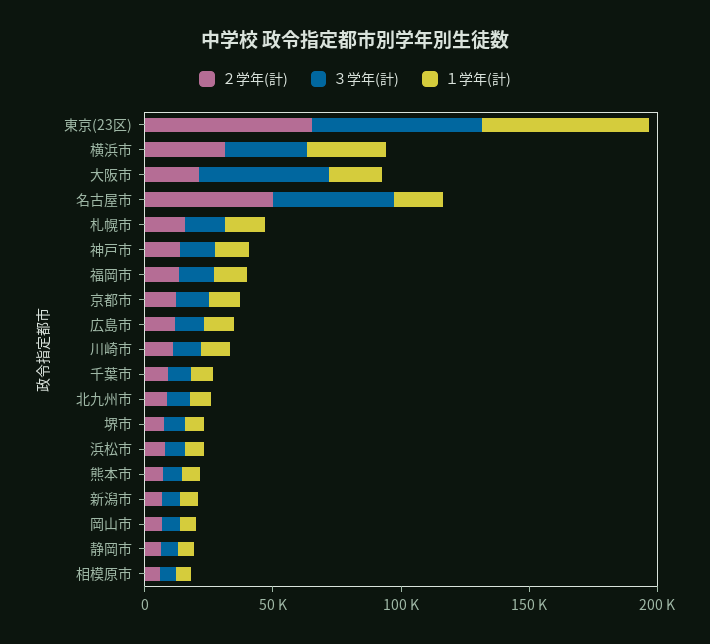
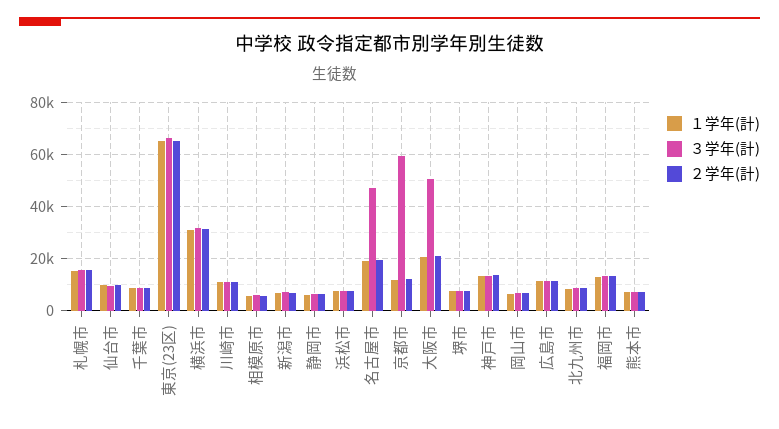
２学年(計), 名古屋市: 50000 -> 20000
３学年(計), 京都市: 10000 -> 60000
１学年(計), 仙台市: none -> 10000
３学年(計), 仙台市: none -> 10000
２学年(計), 仙台市: none -> 10000

